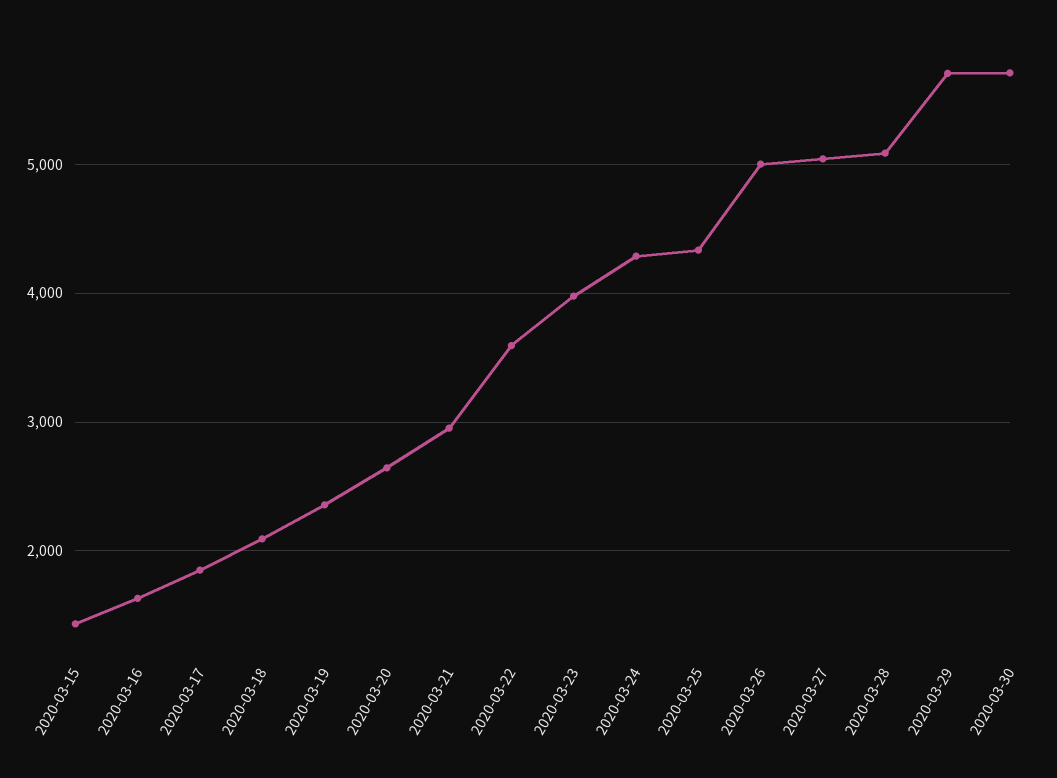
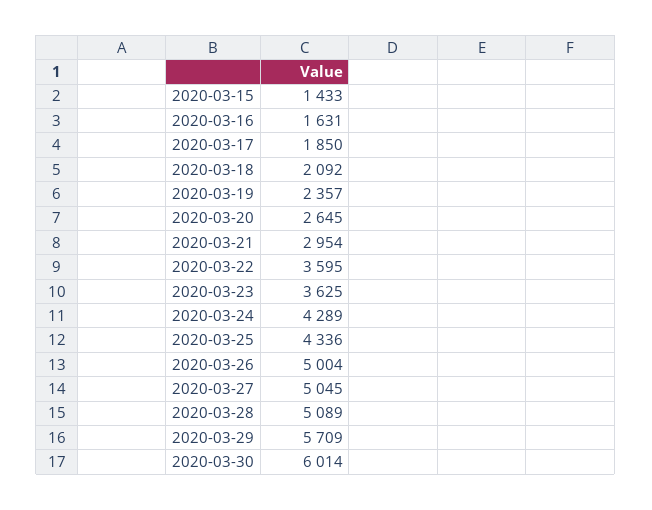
2020-03-23: 4000 -> 3625
2020-03-30: 5700 -> 6014

